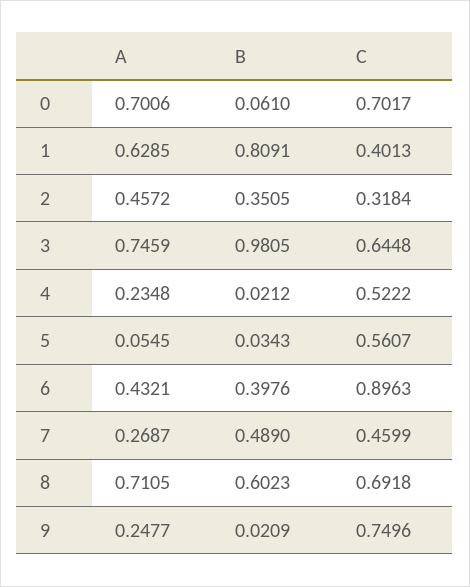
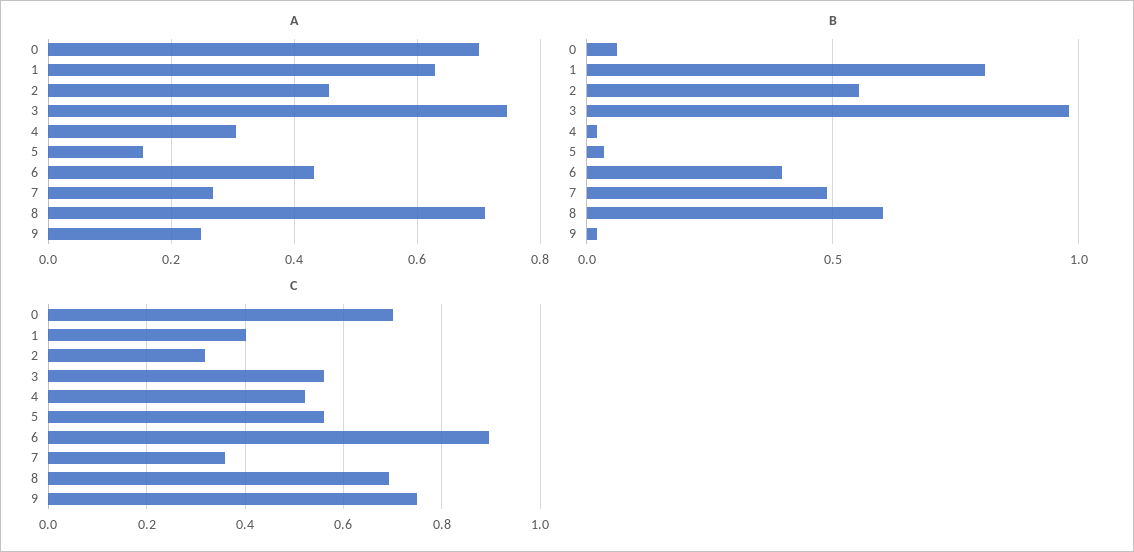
B, 2: 0.3505 -> 0.55
C, 3: 0.6448 -> 0.56
A, 4: 0.2348 -> 0.3
A, 5: 0.0545 -> 0.16
C, 7: 0.4599 -> 0.36

